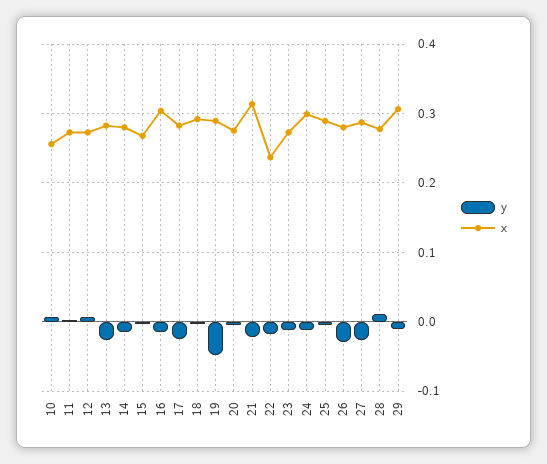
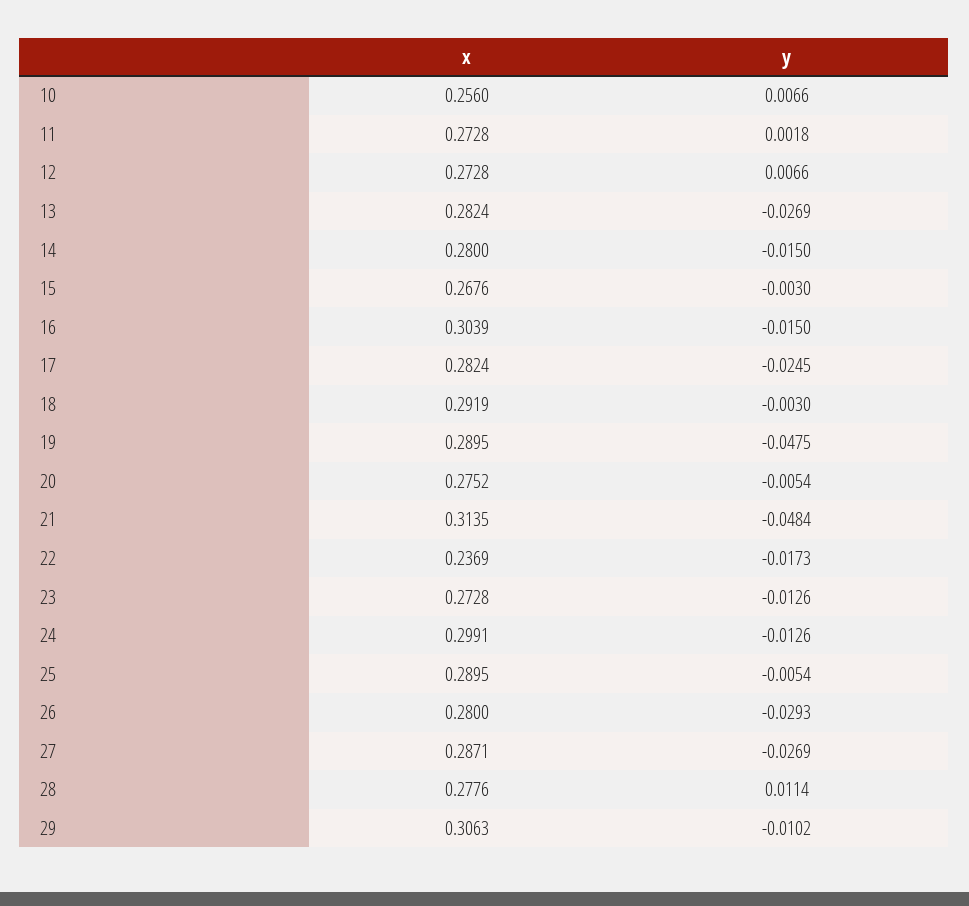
y, 21: -0.02 -> -0.0484

